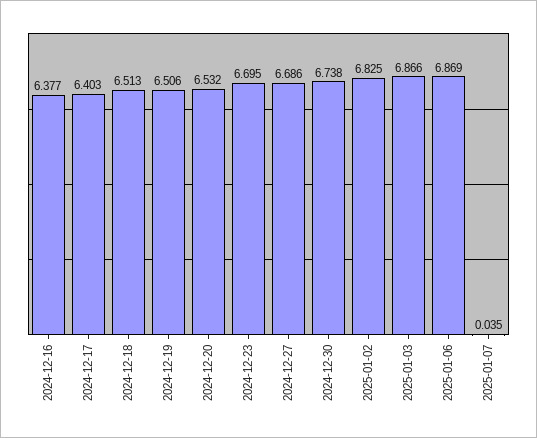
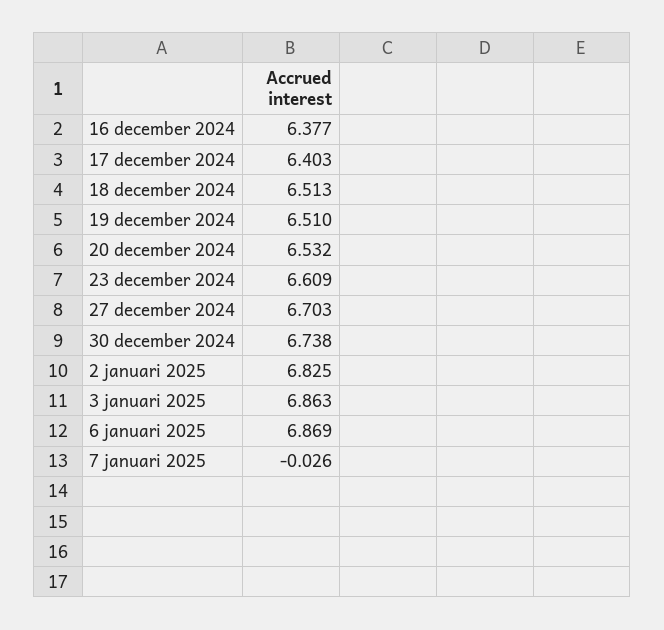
2024-12-19: 6.506 -> 6.51
2024-12-23: 6.695 -> 6.609
2024-12-27: 6.686 -> 6.703
2025-01-03: 6.866 -> 6.863
2025-01-07: 0.035 -> -0.026

